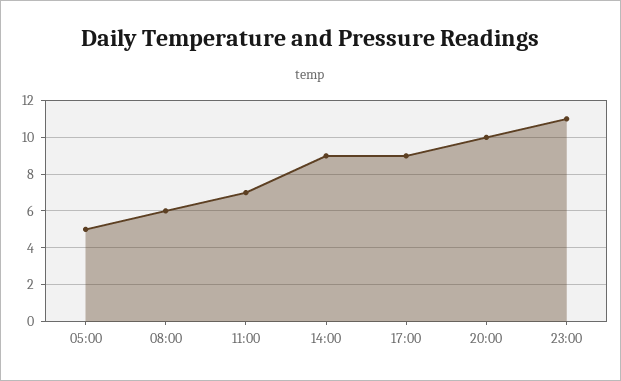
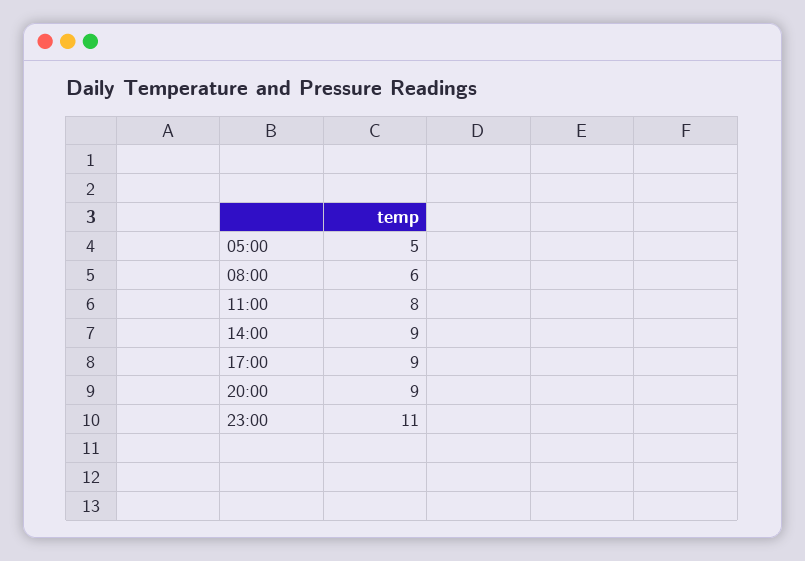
11:00: 7 -> 8
20:00: 10 -> 9

